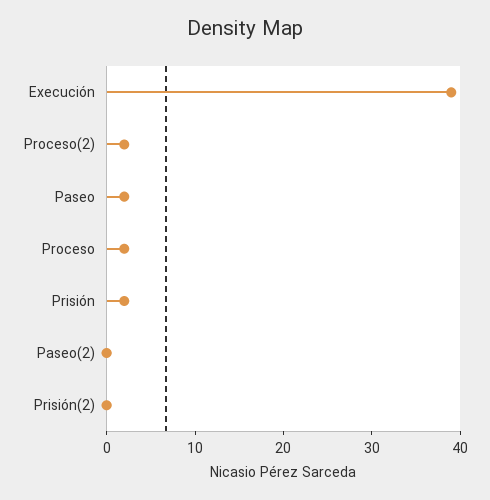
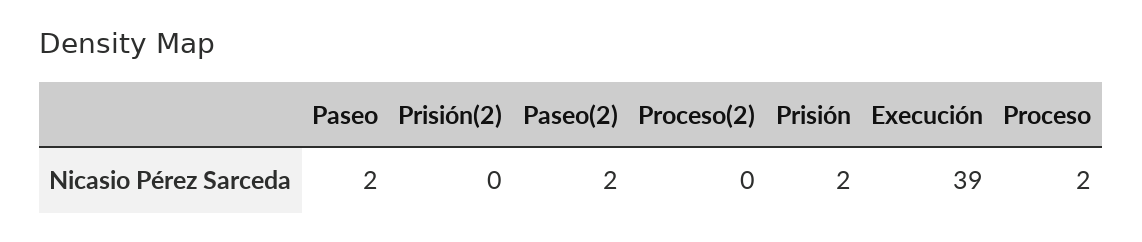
Proceso(2): 2 -> 0
Paseo(2): 0 -> 2

